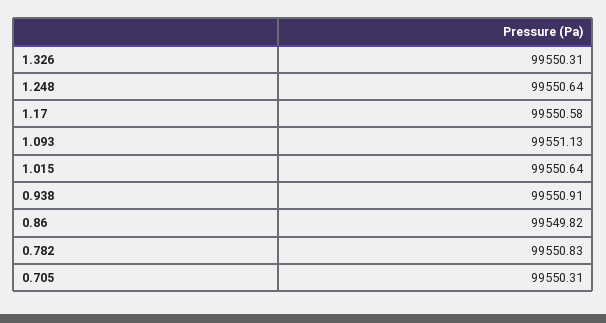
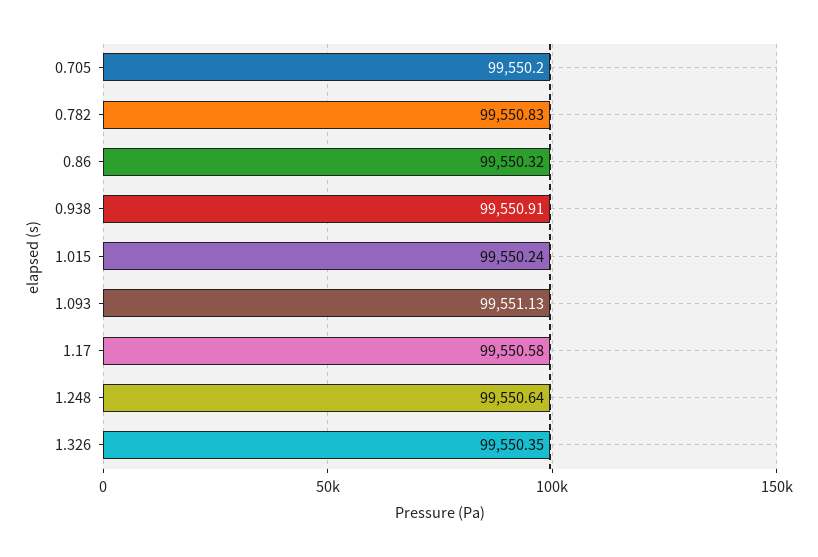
1.326: 99550.31 -> 99550.35
1.015: 99550.64 -> 99550.24
0.86: 99549.82 -> 99550.32
0.705: 99550.31 -> 99550.2

